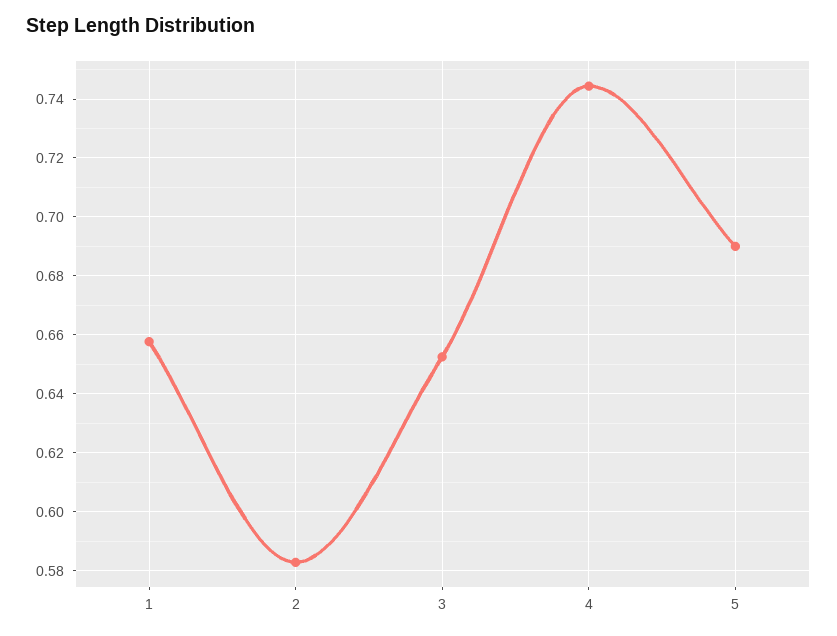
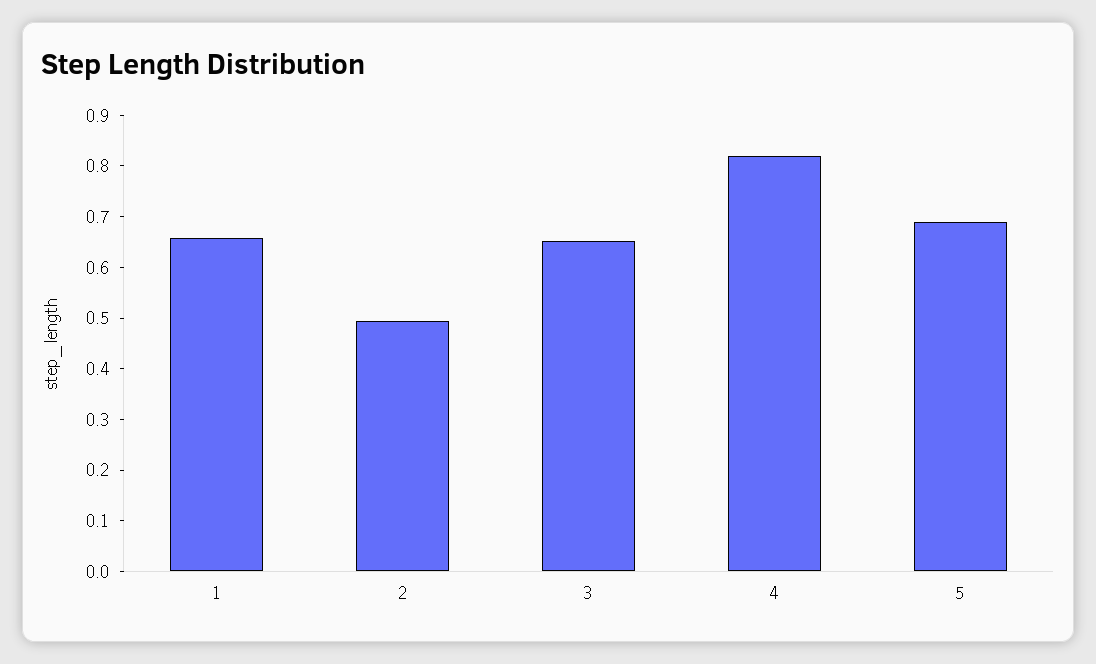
2: 0.5825 -> 0.5
4: 0.745 -> 0.82

